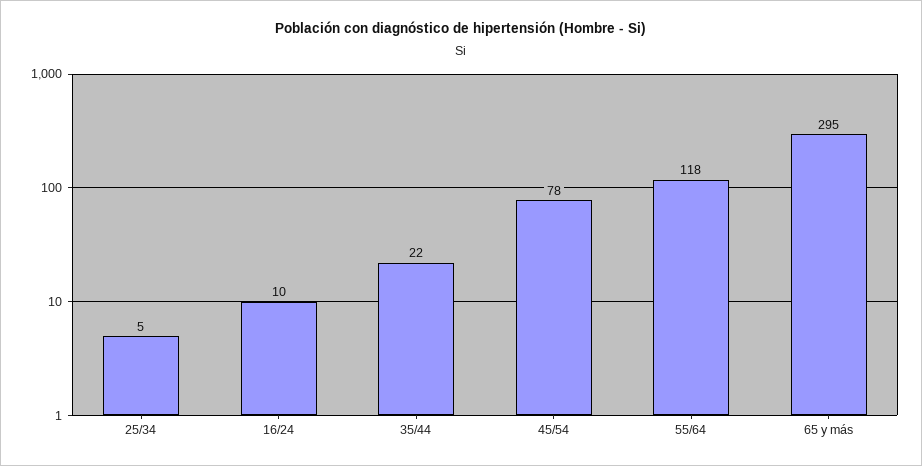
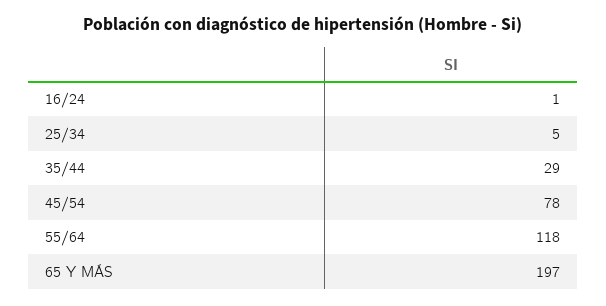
16/24: 10 -> 1
35/44: 22 -> 29
65 y más: 295 -> 197

